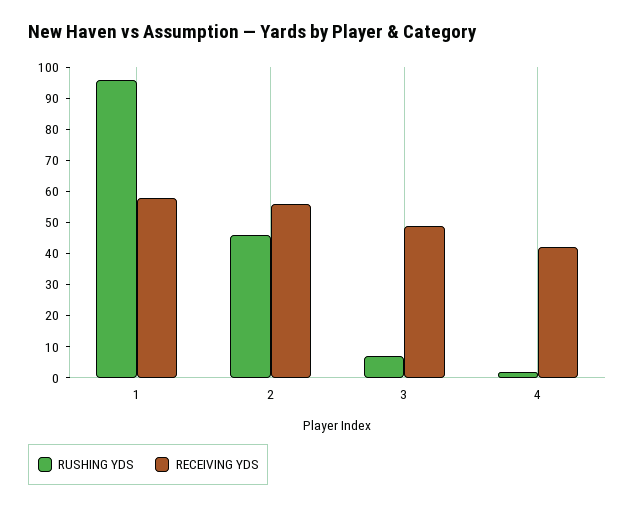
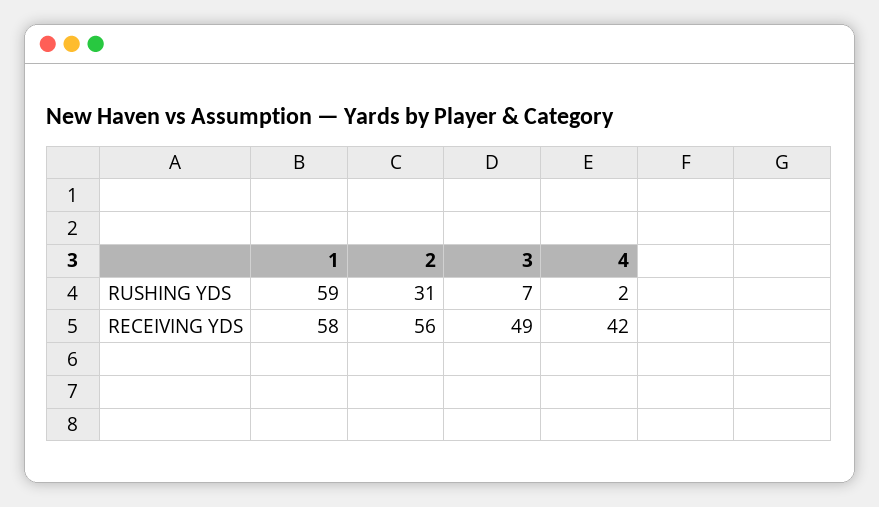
RUSHING YDS, 1: 95 -> 59
RUSHING YDS, 2: 45 -> 31

